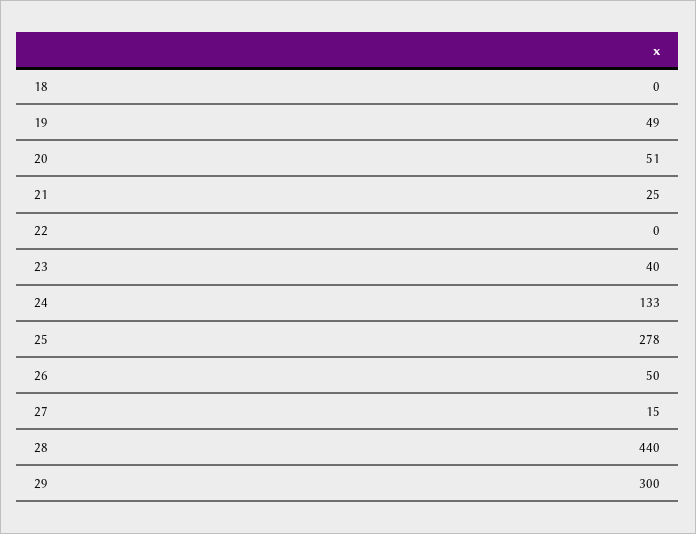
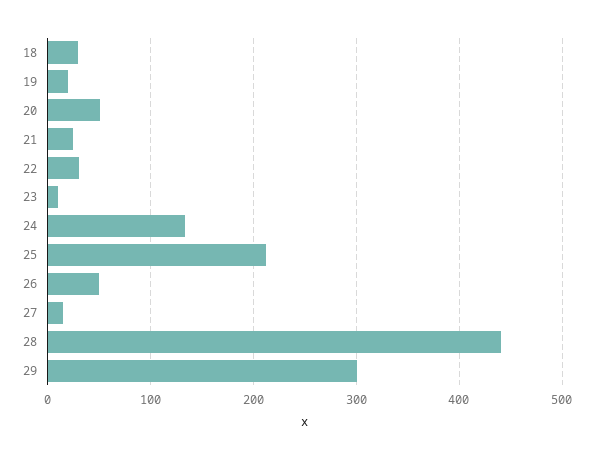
18: 0 -> 30
19: 49 -> 20
22: 0 -> 30
23: 40 -> 10
25: 278 -> 210

